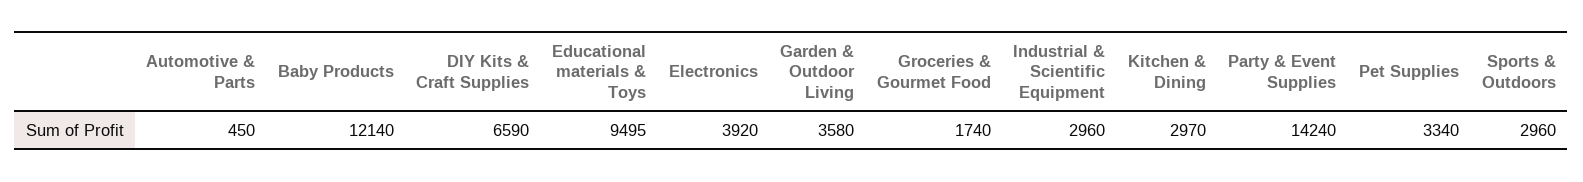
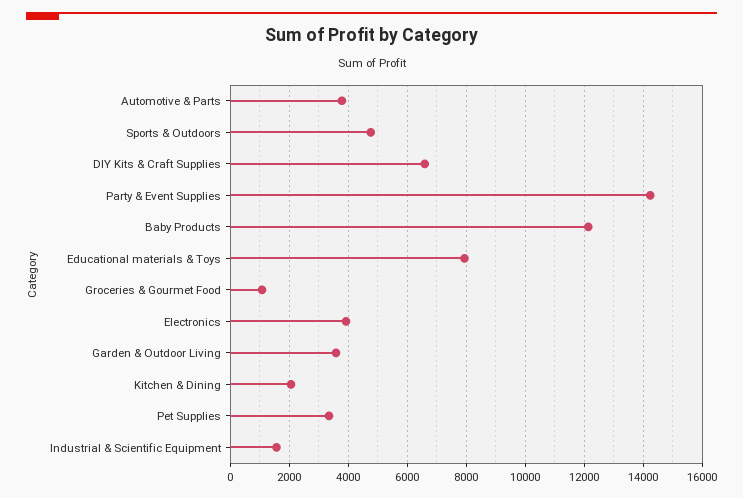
Automotive & Parts: 450 -> 3750
Educational materials & Toys: 9495 -> 8000
Groceries & Gourmet Food: 1740 -> 1000
Industrial & Scientific Equipment: 2960 -> 1500
Kitchen & Dining: 2970 -> 2000
Sports & Outdoors: 2960 -> 4750

